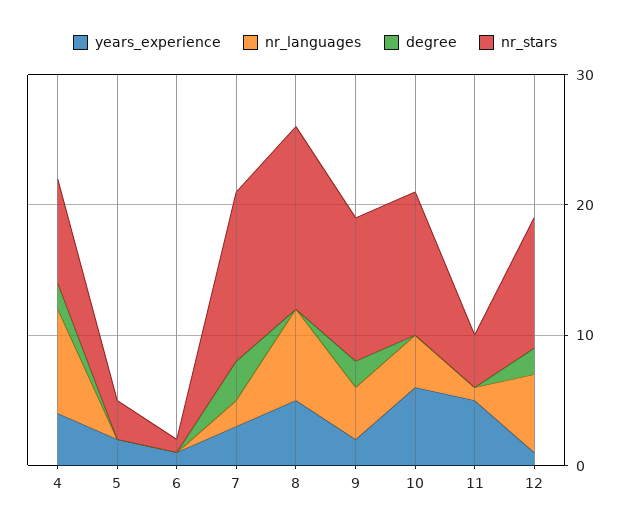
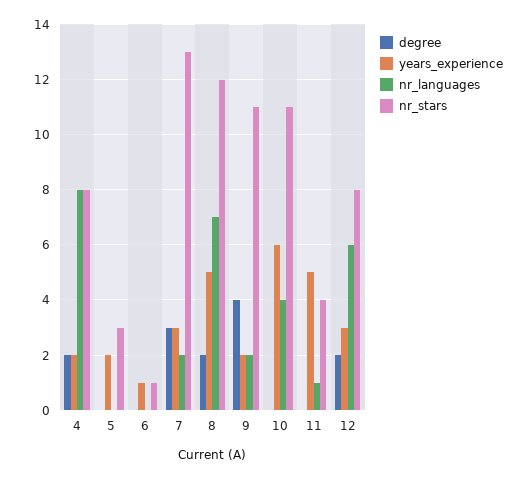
years_experience, 4: 4 -> 2
degree, 8: 0 -> 2
nr_stars, 8: 14 -> 12
nr_languages, 9: 4 -> 2
degree, 9: 2 -> 4
years_experience, 12: 1 -> 3
nr_stars, 12: 10 -> 8

